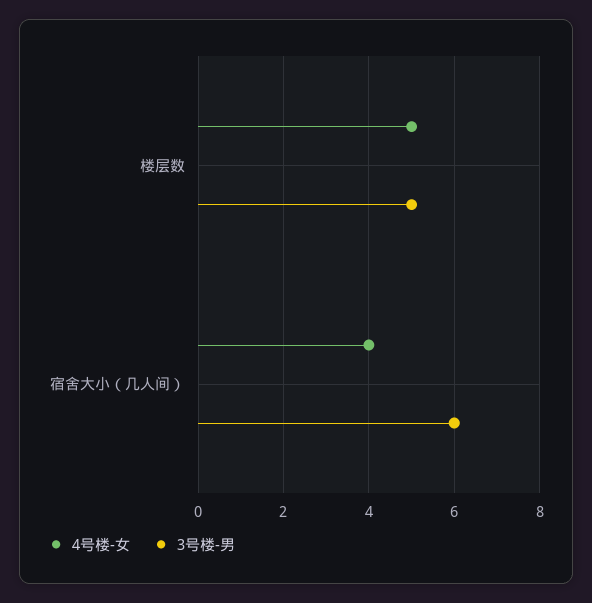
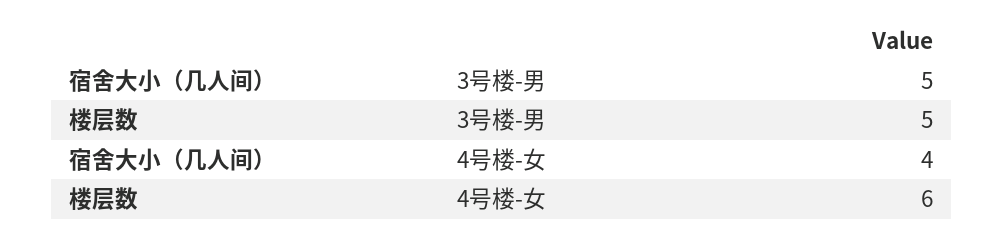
4号楼-女, 楼层数: 5 -> 6
3号楼-男, 宿舍大小（几人间）: 6 -> 5

